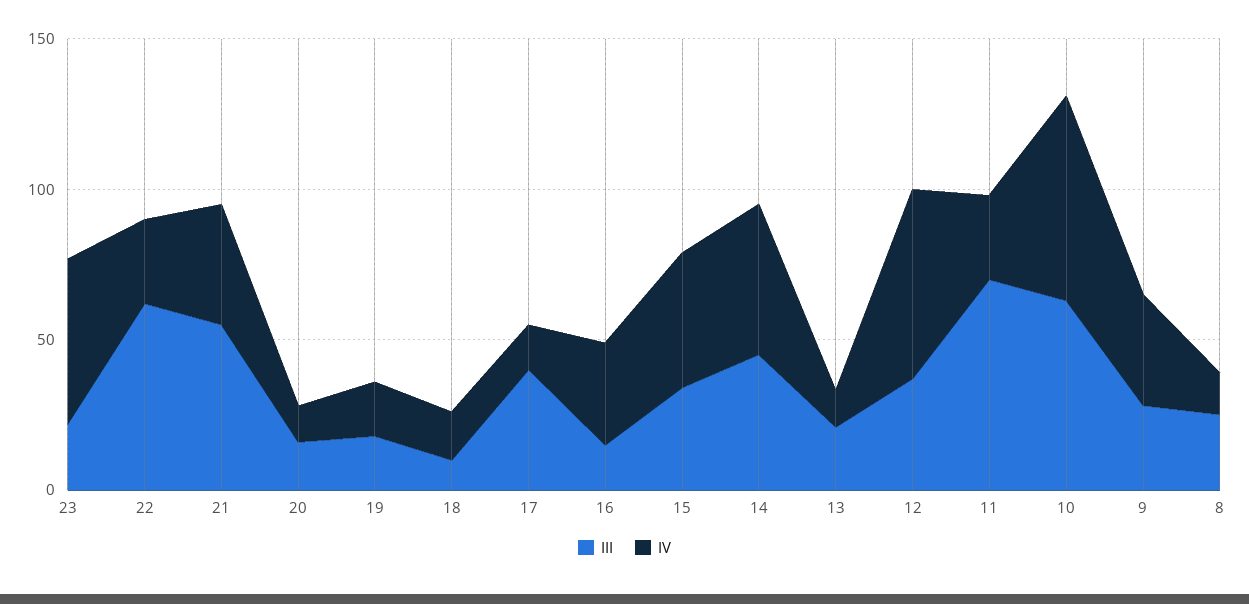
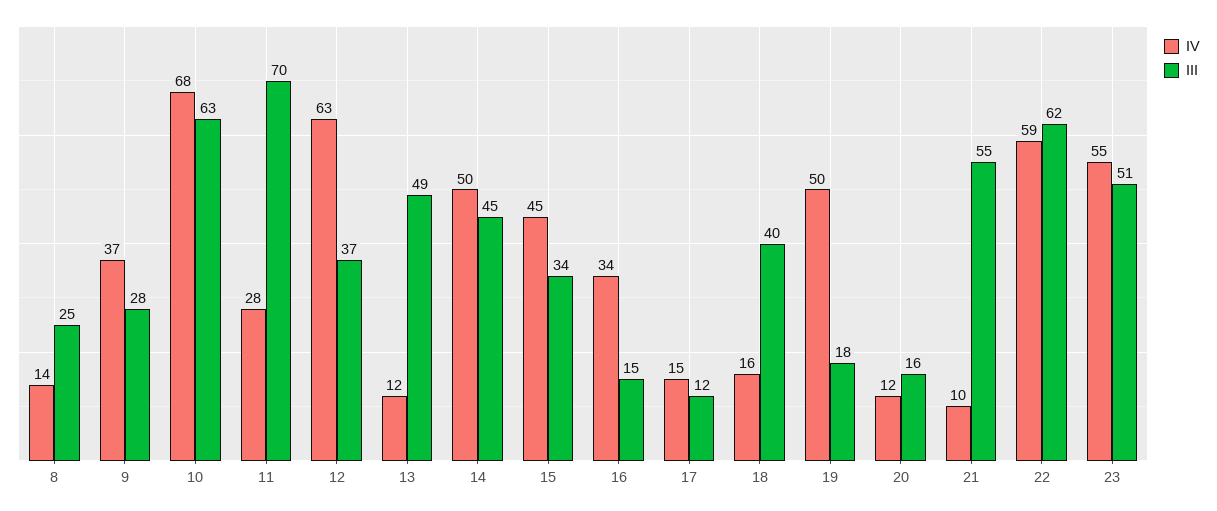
III, 23: 20 -> 51
IV, 22: 30 -> 59
IV, 21: 40 -> 10
IV, 19: 20 -> 50
III, 18: 10 -> 40
III, 17: 40 -> 12
III, 13: 20 -> 49

